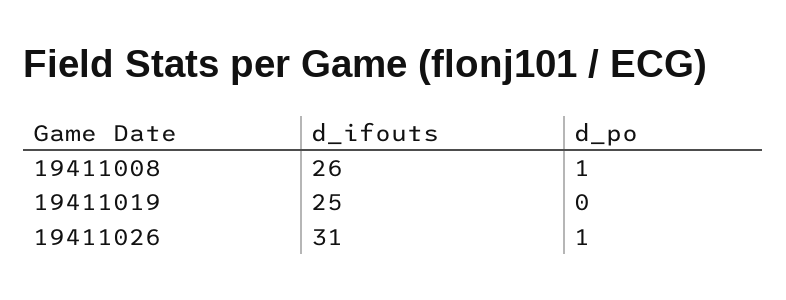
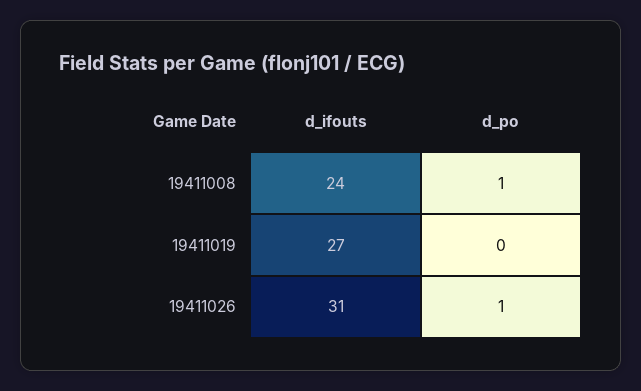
d_ifouts, 19411008: 26 -> 24
d_ifouts, 19411019: 25 -> 27

